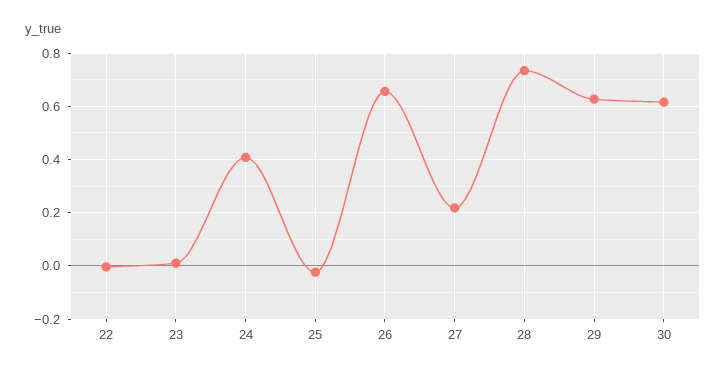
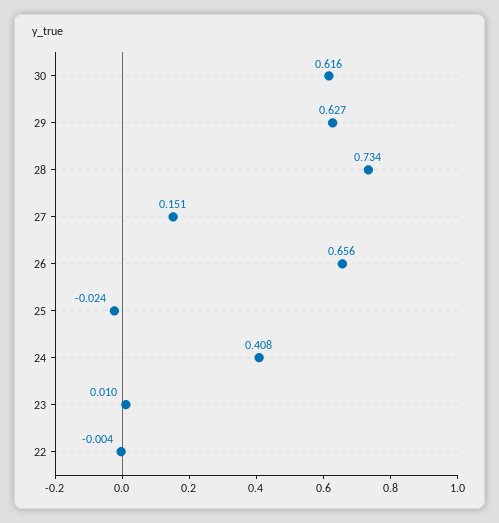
27: 0.225 -> 0.151

